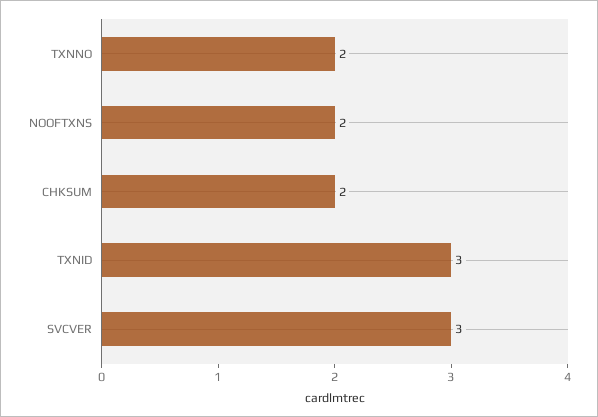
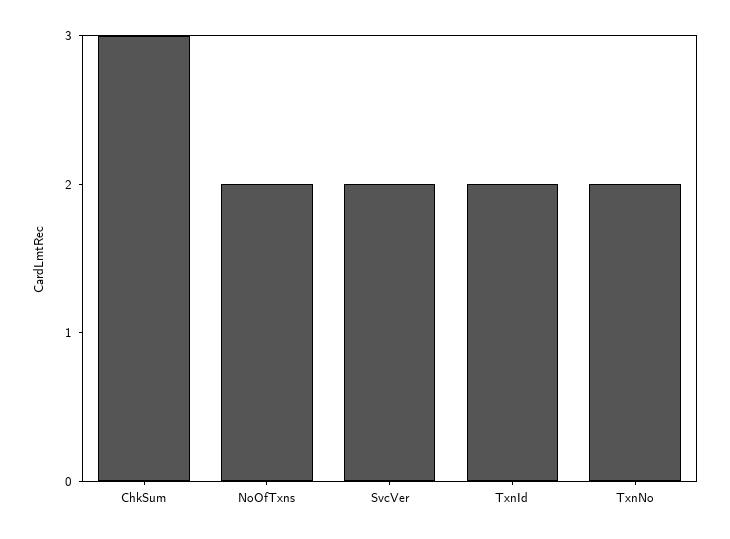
CHKSUM: 2 -> 3
TXNID: 3 -> 2
SVCVER: 3 -> 2

